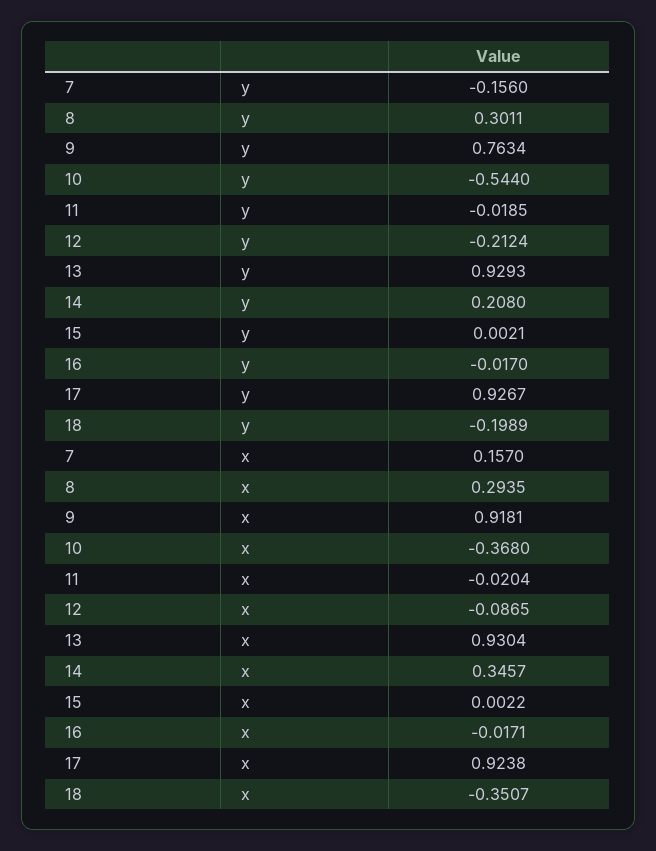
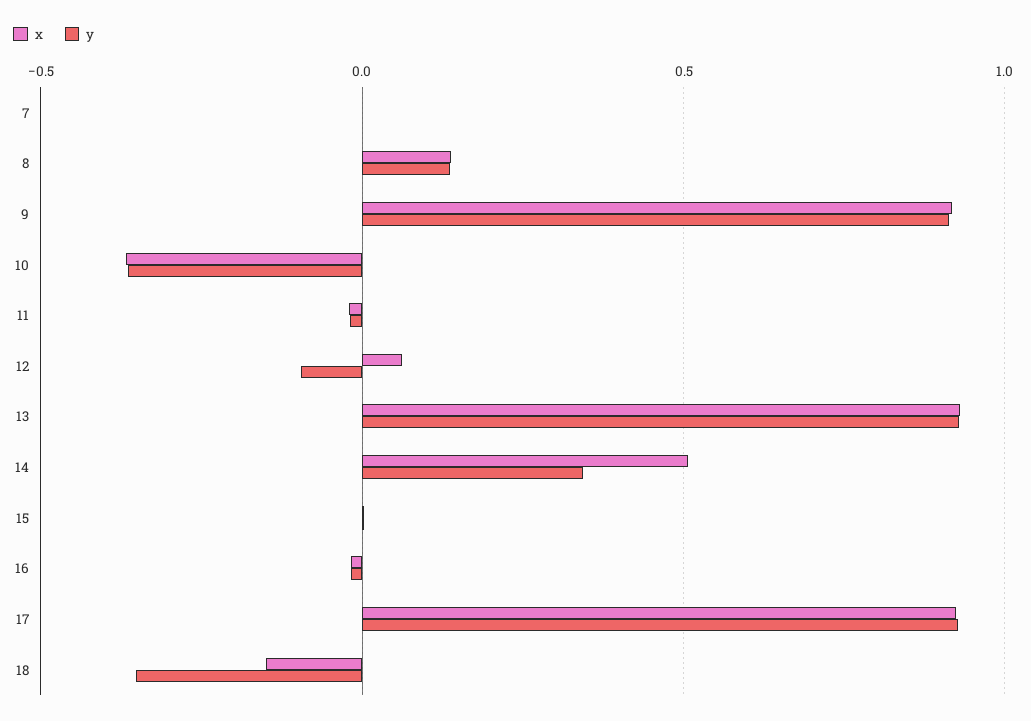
y, 7: -0.156 -> 0
y, 8: 0.3011 -> 0.15
y, 9: 0.7634 -> 0.9
y, 10: -0.544 -> -0.35
y, 12: -0.2124 -> -0.1
y, 14: 0.208 -> 0.35
y, 18: -0.1989 -> -0.35
x, 7: 0.157 -> 0
x, 8: 0.2935 -> 0.15
x, 12: -0.0865 -> 0.05
x, 14: 0.3457 -> 0.5
x, 18: -0.3507 -> -0.15

